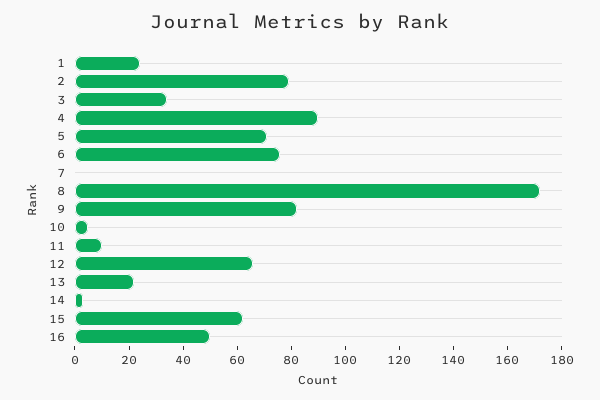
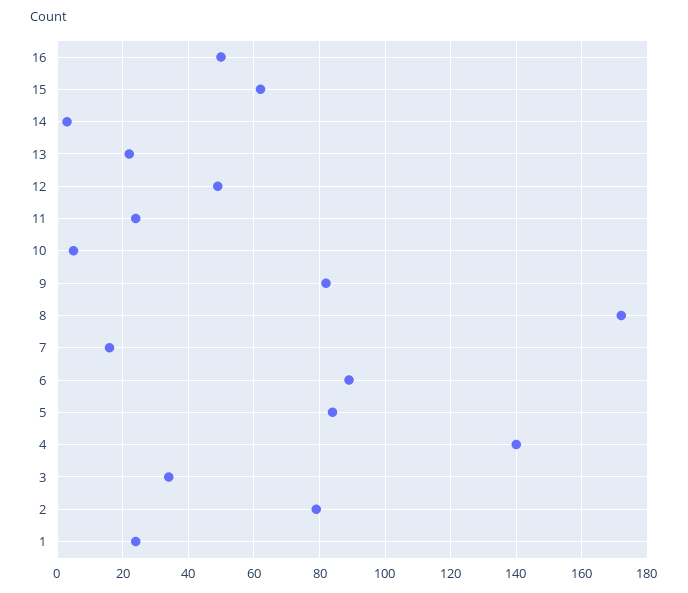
4: 90 -> 140
5: 70 -> 85
6: 75 -> 90
7: 0 -> 15
11: 10 -> 25
12: 65 -> 50

